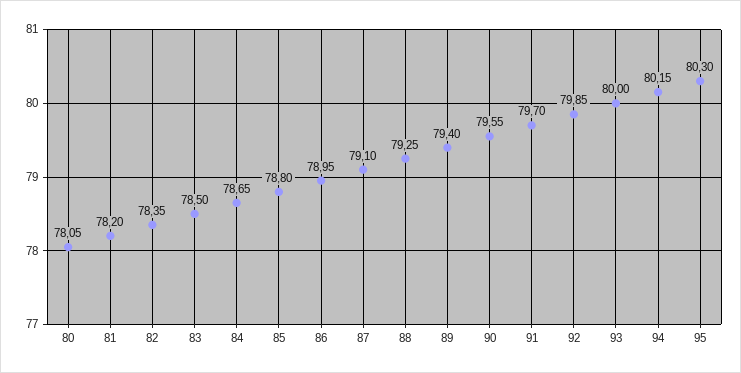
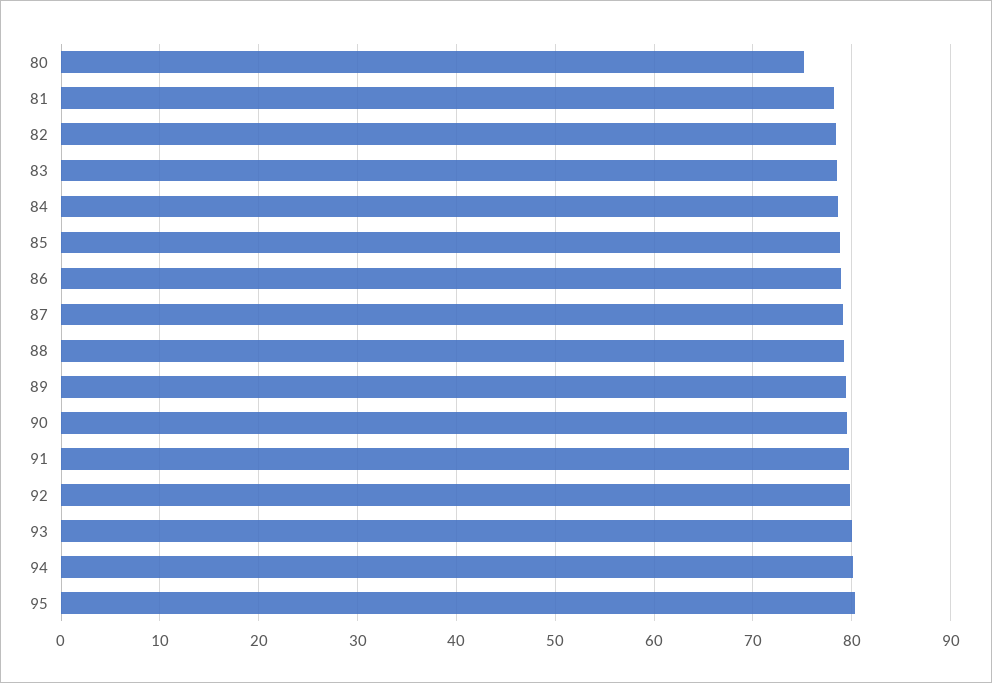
80: 78.05 -> 75

